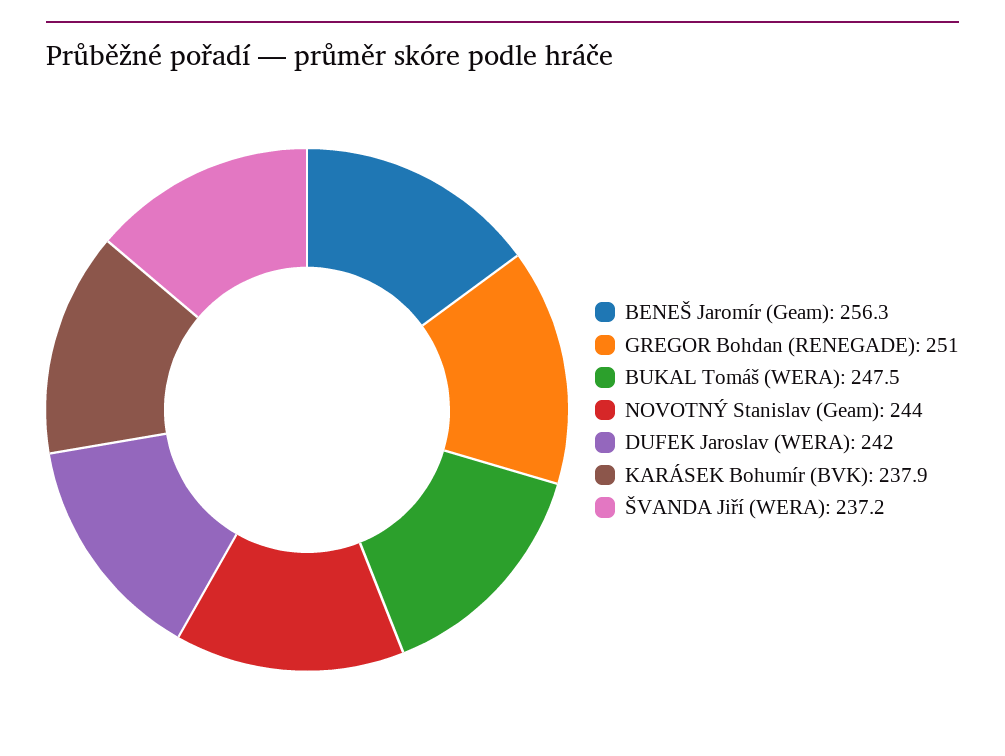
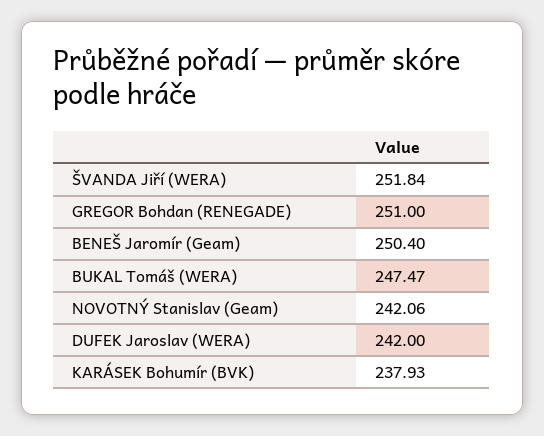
BENEŠ Jaromír (Geam): 256.3 -> 250.4
NOVOTNÝ Stanislav (Geam): 244 -> 242.06
ŠVANDA Jiří (WERA): 237.2 -> 251.84

